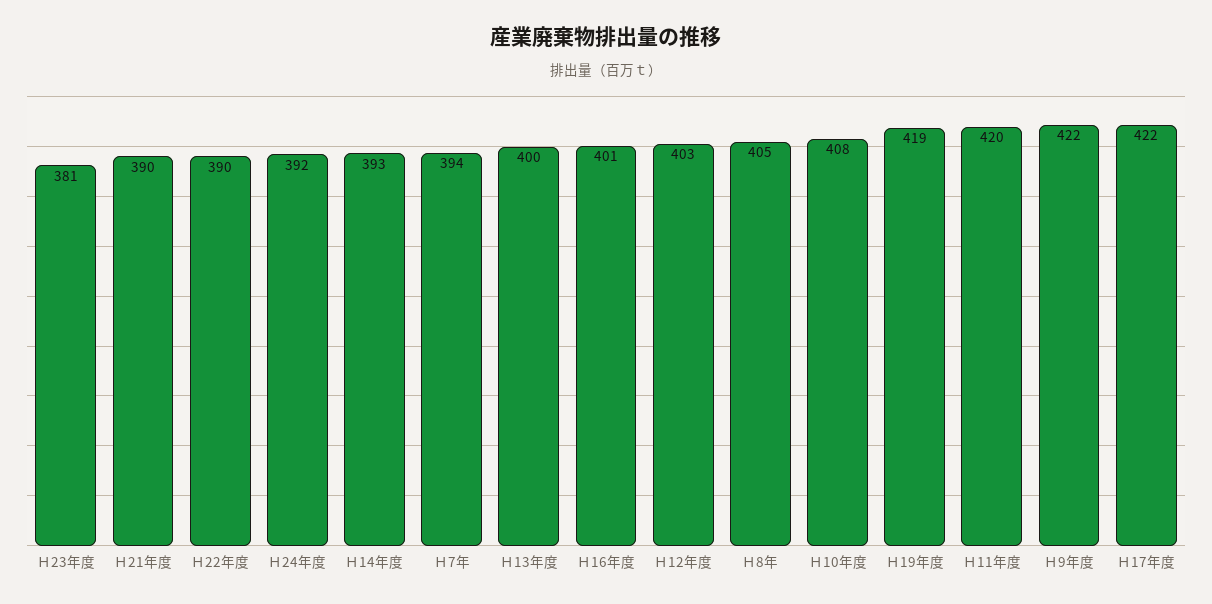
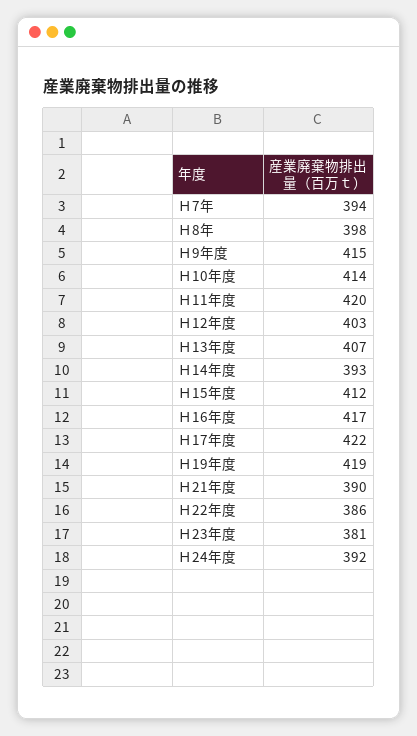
Ｈ22年度: 390 -> 386
Ｈ13年度: 400 -> 407
Ｈ16年度: 401 -> 417
Ｈ8年: 405 -> 398
Ｈ10年度: 408 -> 414
Ｈ9年度: 422 -> 415
Ｈ15年度: none -> 412

